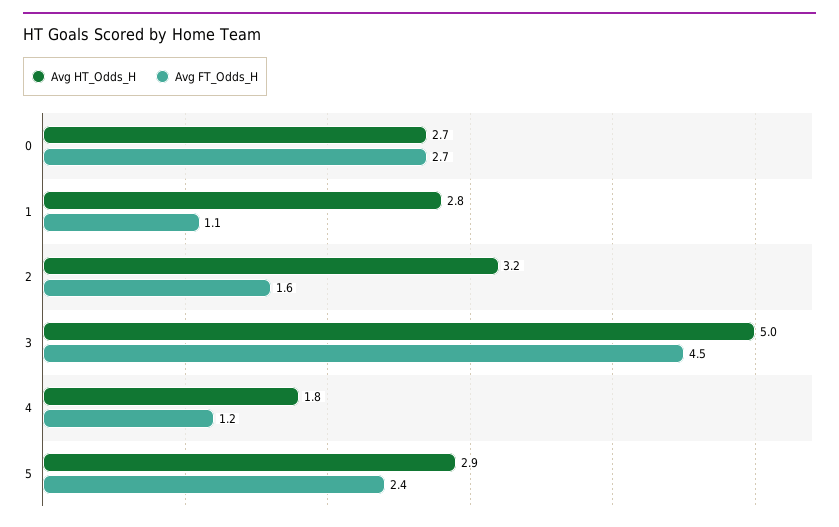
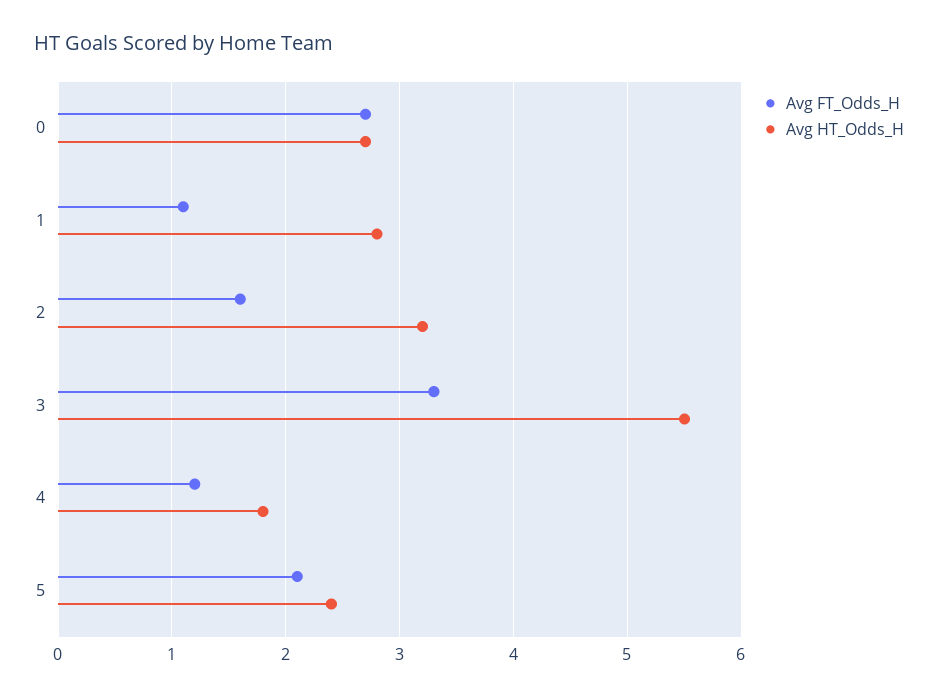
Avg HT_Odds_H, 3: 5 -> 5.5
Avg FT_Odds_H, 3: 4.5 -> 3.3
Avg HT_Odds_H, 5: 2.9 -> 2.4
Avg FT_Odds_H, 5: 2.4 -> 2.1

